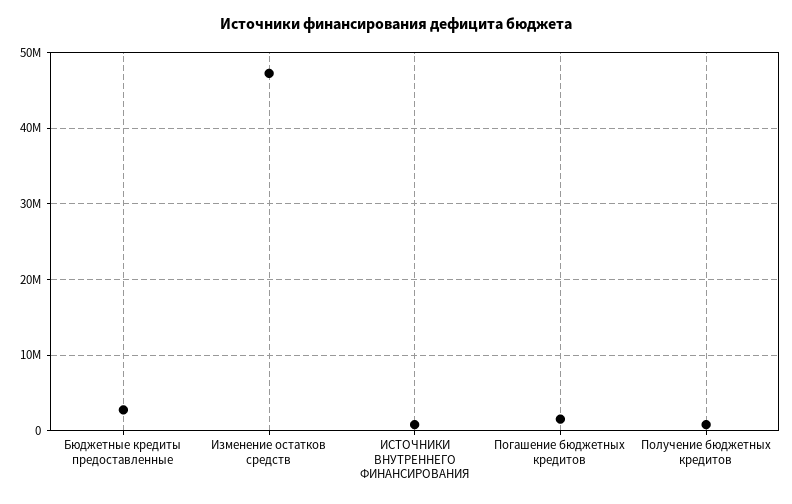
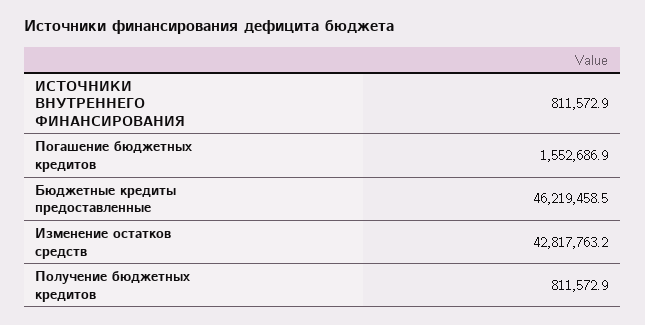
Бюджетные кредиты предоставленные: 3000000 -> 46219458.5
Изменение остатков средств: 47000000 -> 42817763.2

